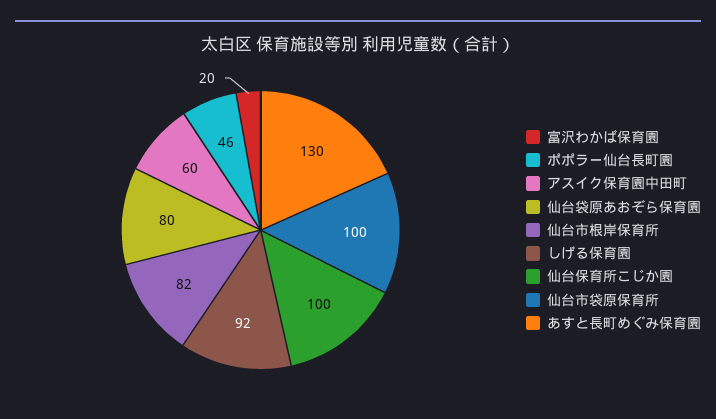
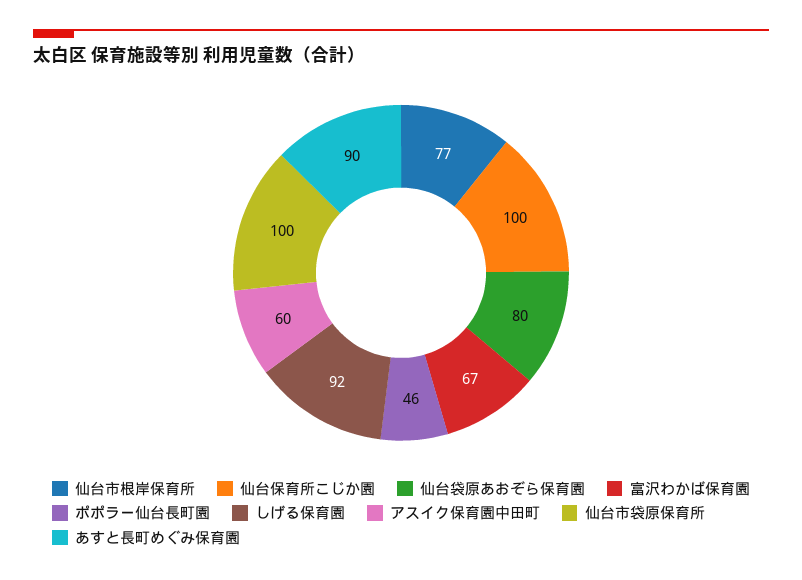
富沢わかば保育園: 20 -> 67
仙台市根岸保育所: 82 -> 77
あすと長町めぐみ保育園: 130 -> 90

